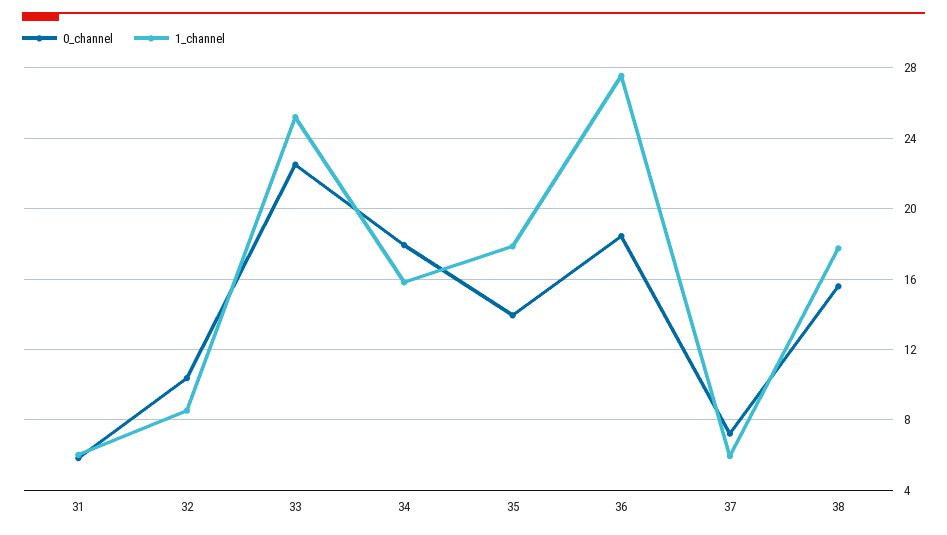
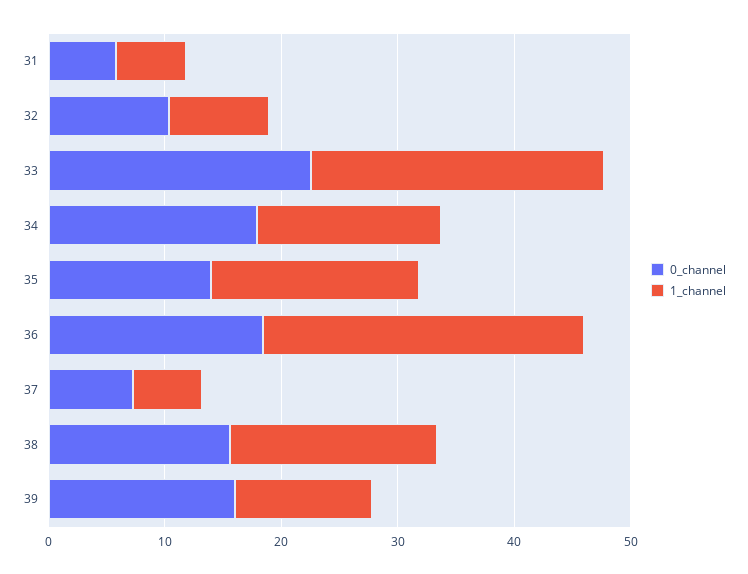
0_channel, 39: none -> 16
1_channel, 39: none -> 12

